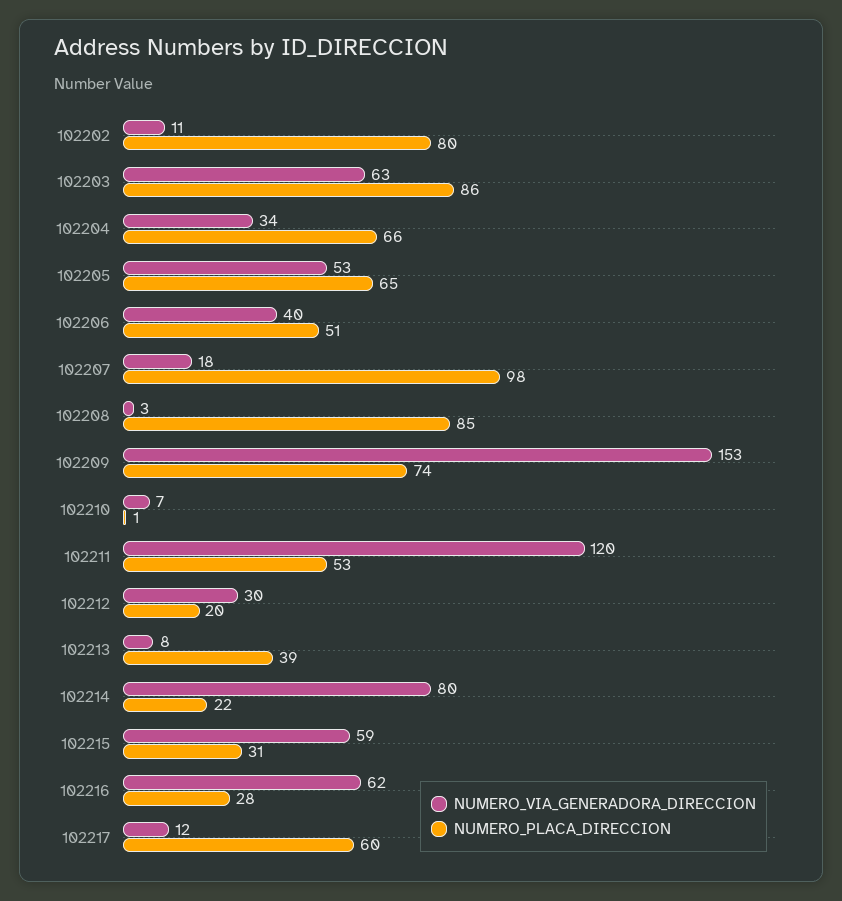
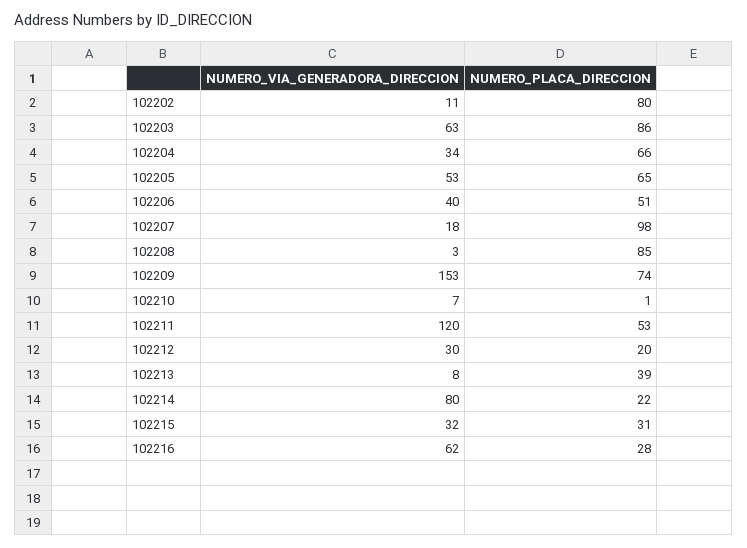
NUMERO_VIA_GENERADORA_DIRECCION, 102215: 59 -> 32
NUMERO_VIA_GENERADORA_DIRECCION, 102217: 12 -> none
NUMERO_PLACA_DIRECCION, 102217: 60 -> none

